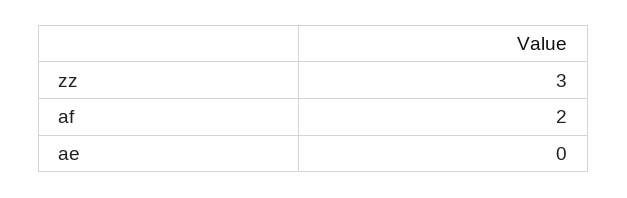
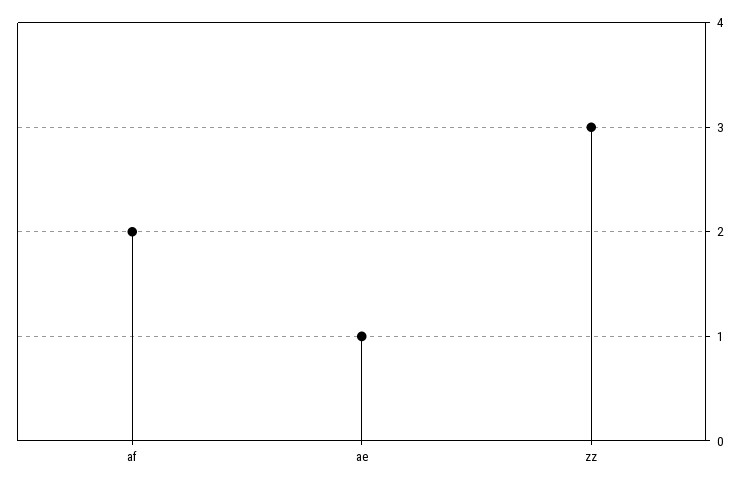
ae: 0 -> 1

